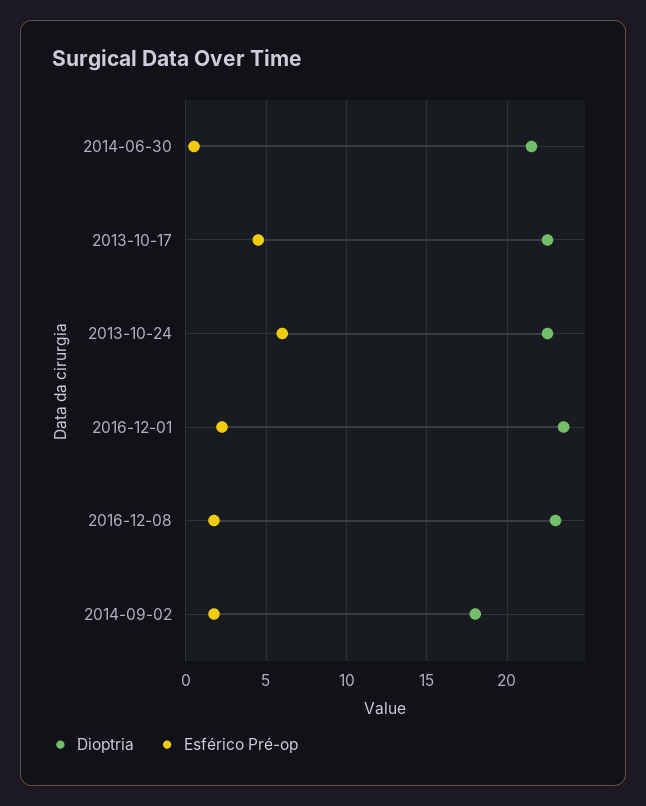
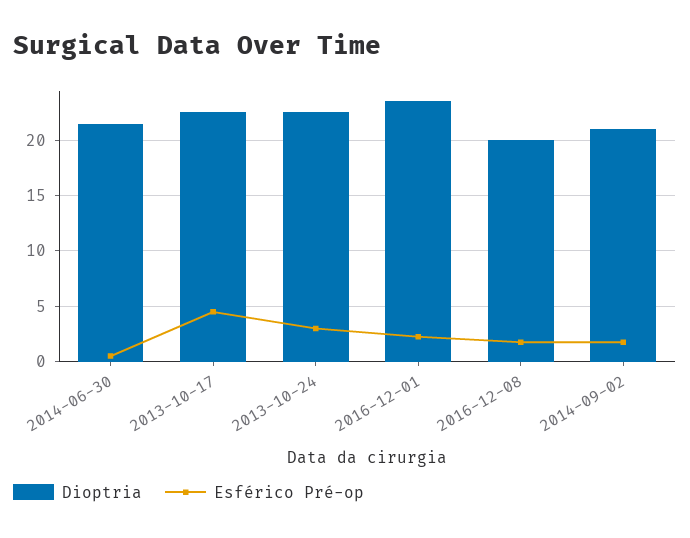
Esférico Pré-op, 2013-10-24: 6 -> 3
Dioptria, 2016-12-08: 23 -> 20
Dioptria, 2014-09-02: 18 -> 21

